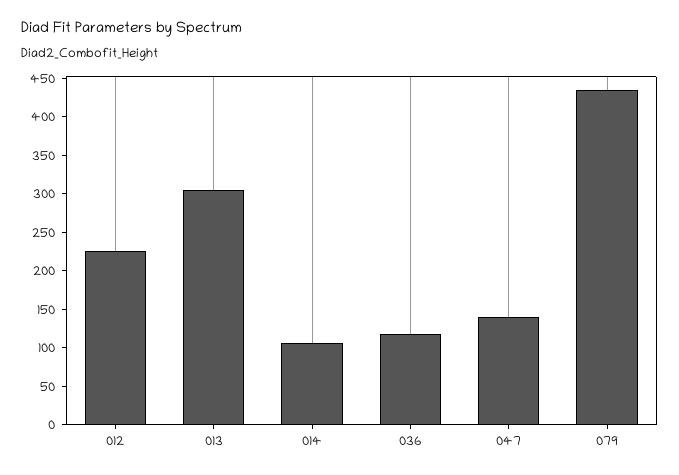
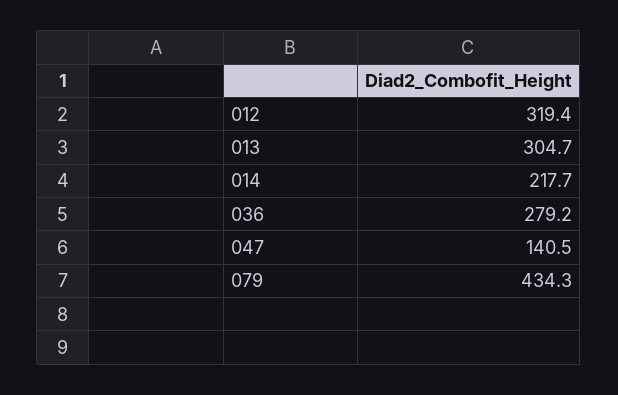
012: 225 -> 319.4
014: 100 -> 217.7
036: 125 -> 279.2

